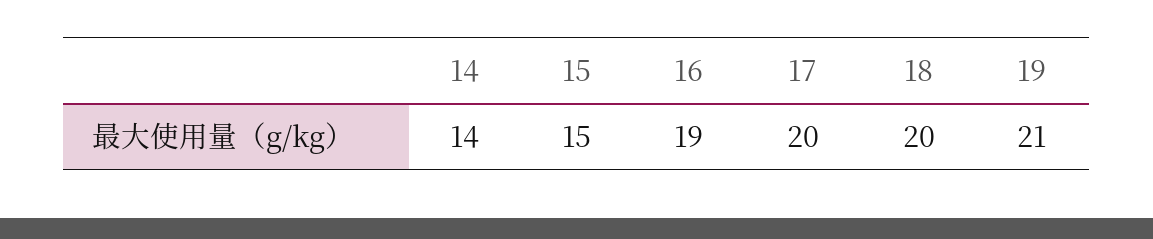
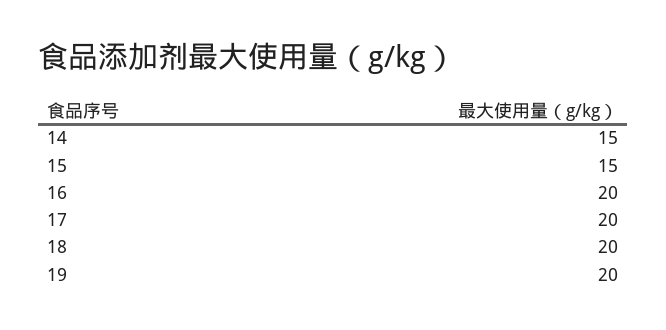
14: 14 -> 15
16: 19 -> 20
19: 21 -> 20

